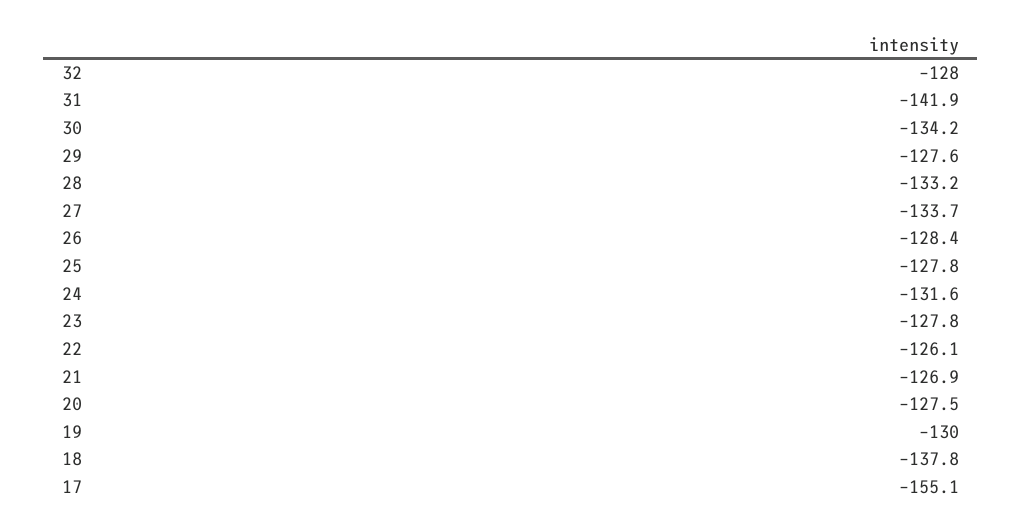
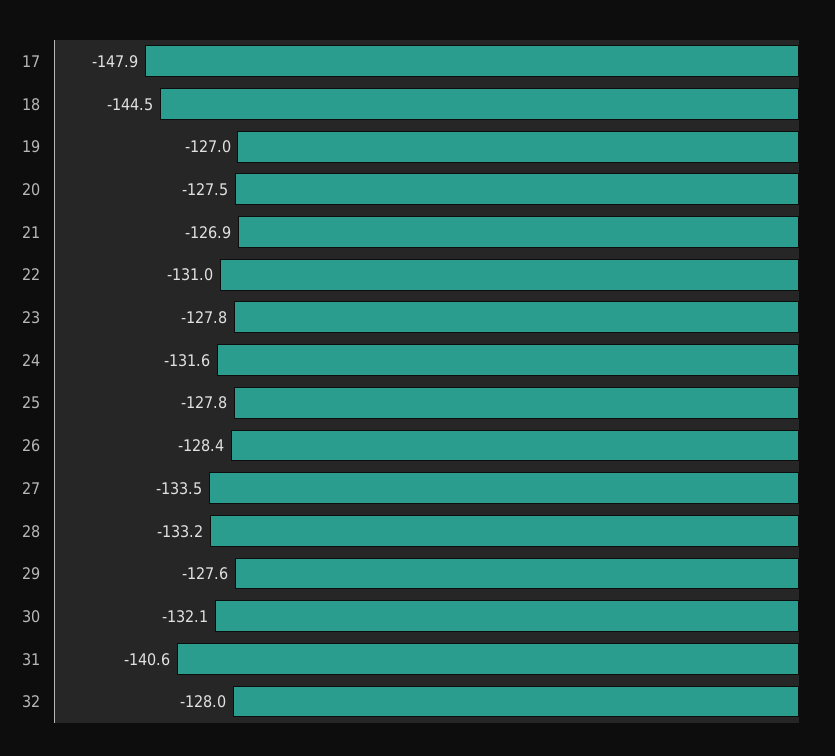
31: -141.9 -> -140.6
30: -134.2 -> -132.1
27: -133.7 -> -133.5
22: -126.1 -> -131
19: -130 -> -127
18: -137.8 -> -144.5
17: -155.1 -> -147.9

